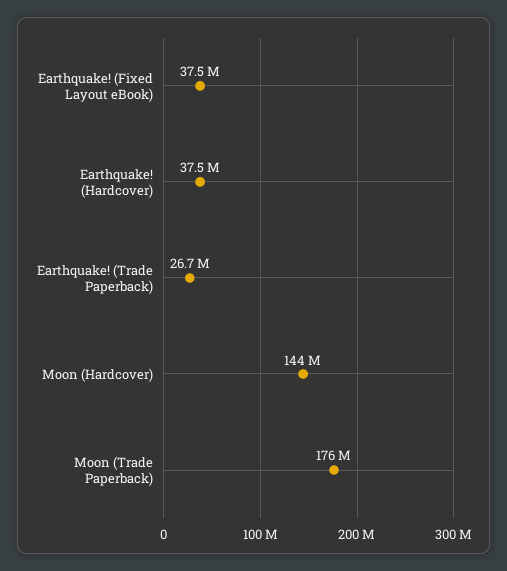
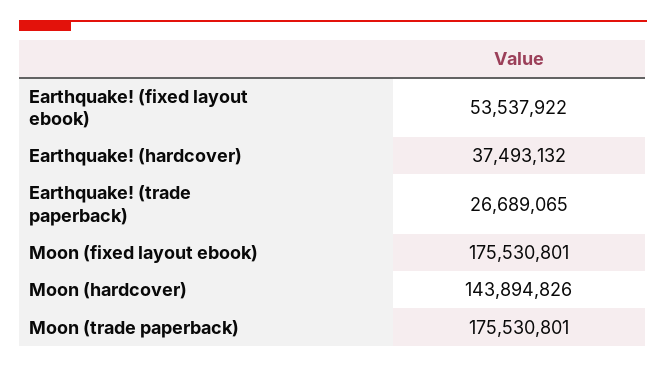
Earthquake! (Fixed Layout eBook): 37500000 -> 53537922
Moon (fixed layout ebook): none -> 175530801

